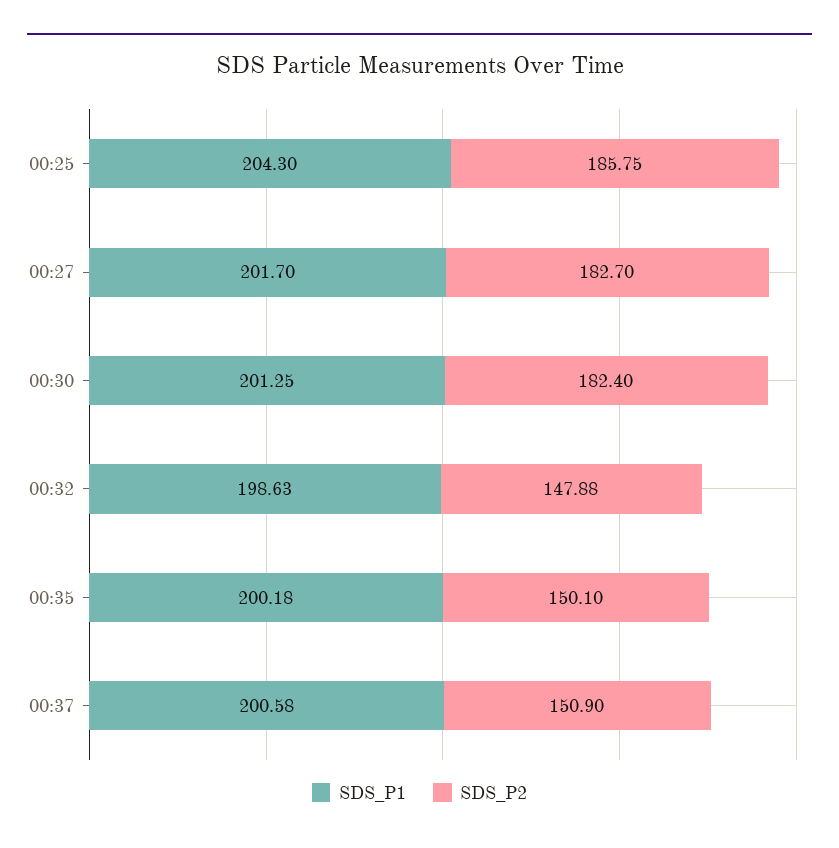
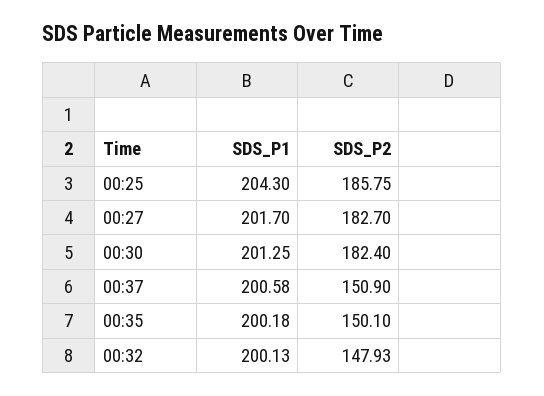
SDS_P1, 00:32: 198.63 -> 200.13
SDS_P2, 00:32: 147.88 -> 147.93

